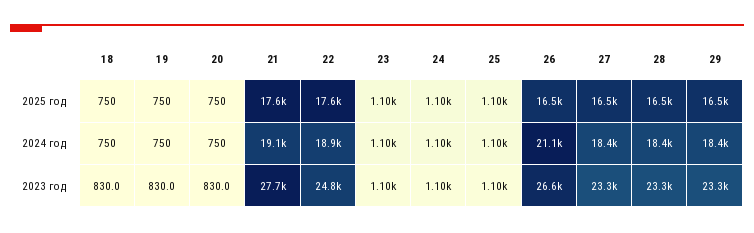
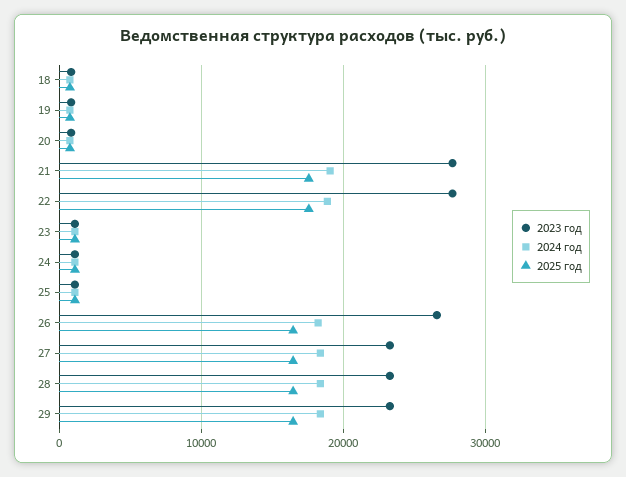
2024 год, 26: 21100 -> 18000
2023 год, 22: 24800 -> 28000

